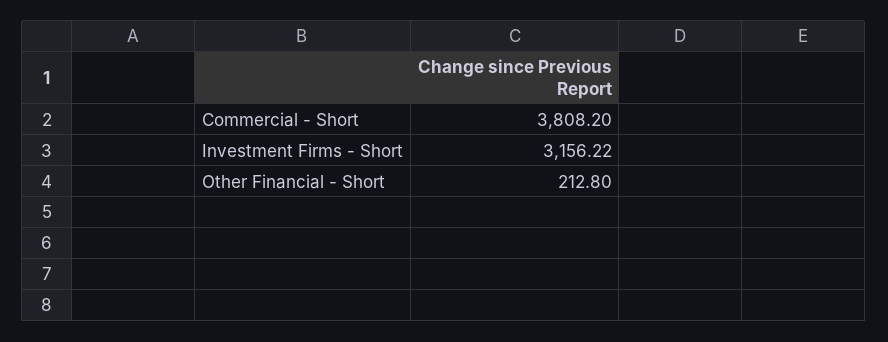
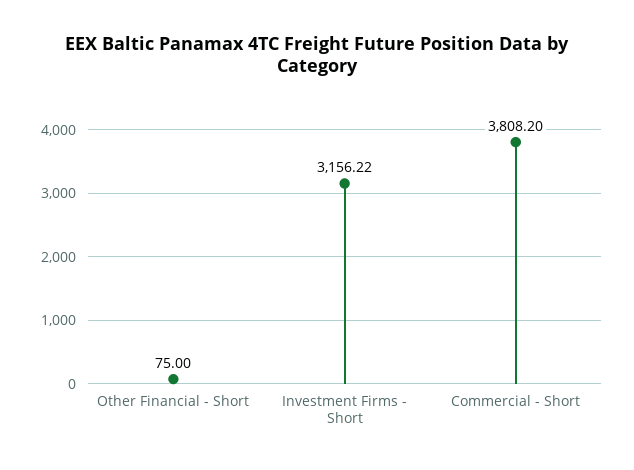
Other Financial - Short: 212.8 -> 75

